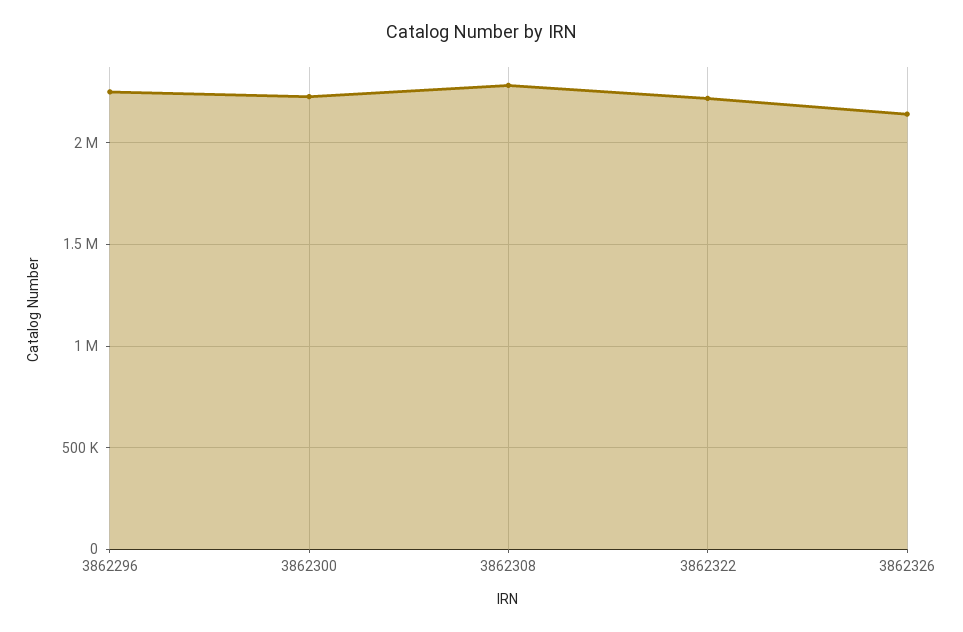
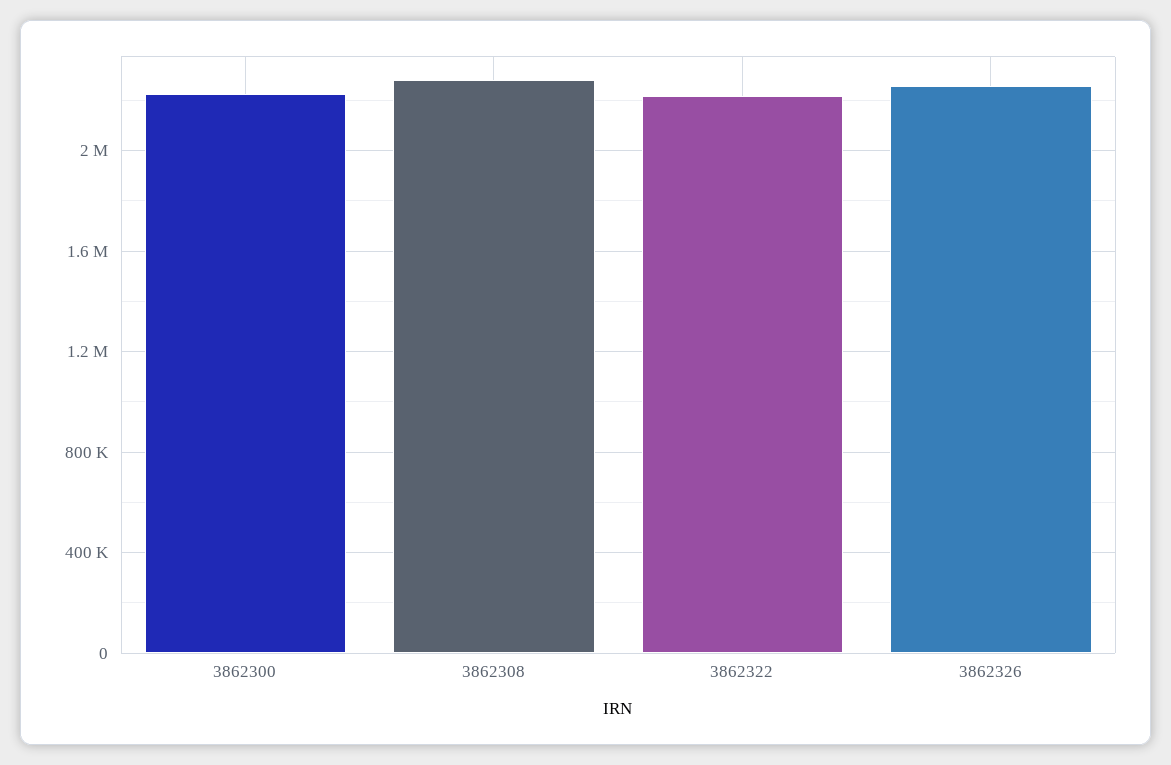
3862296: 2250000 -> none
3862326: 2150000 -> 2250000

